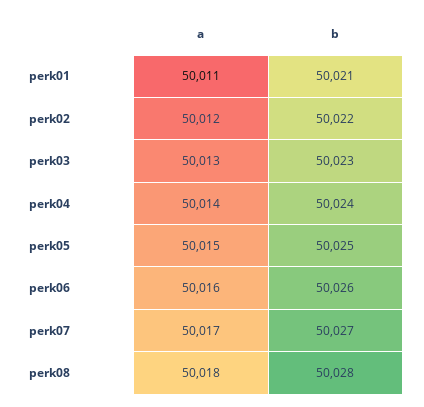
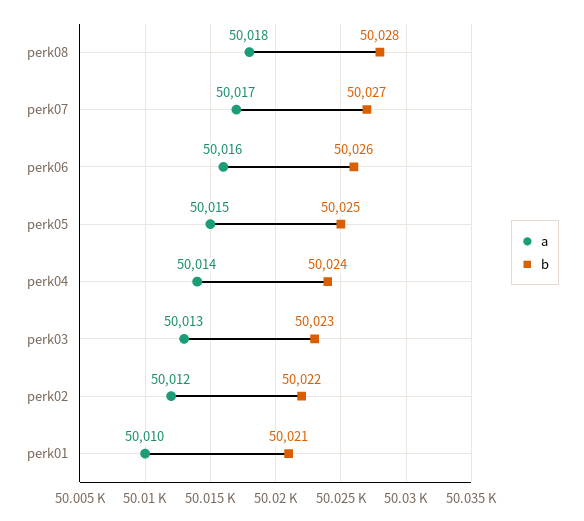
a, perk01: 50011 -> 50010

